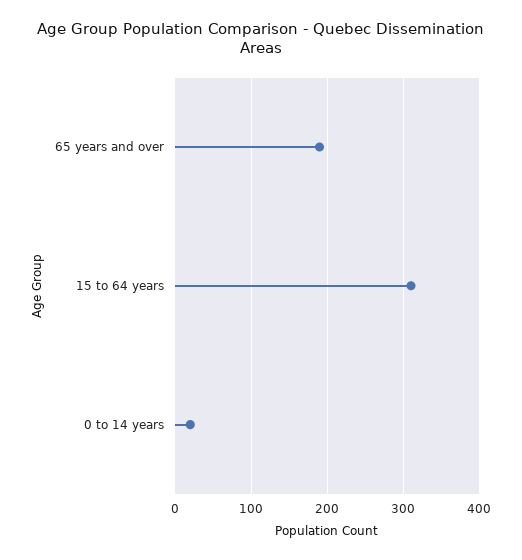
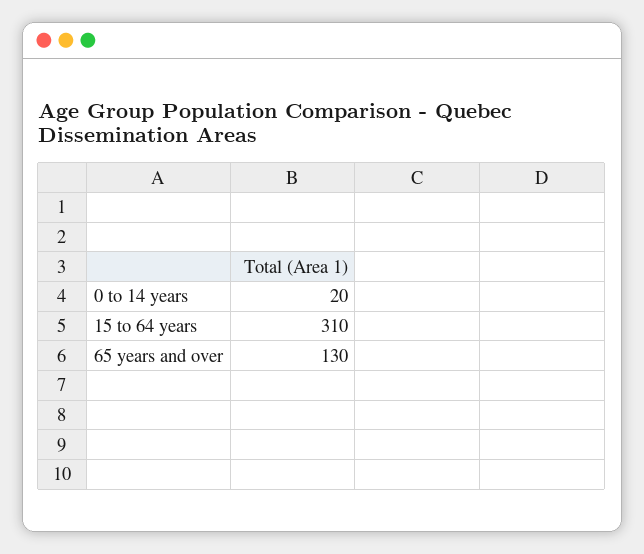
65 years and over: 190 -> 130

